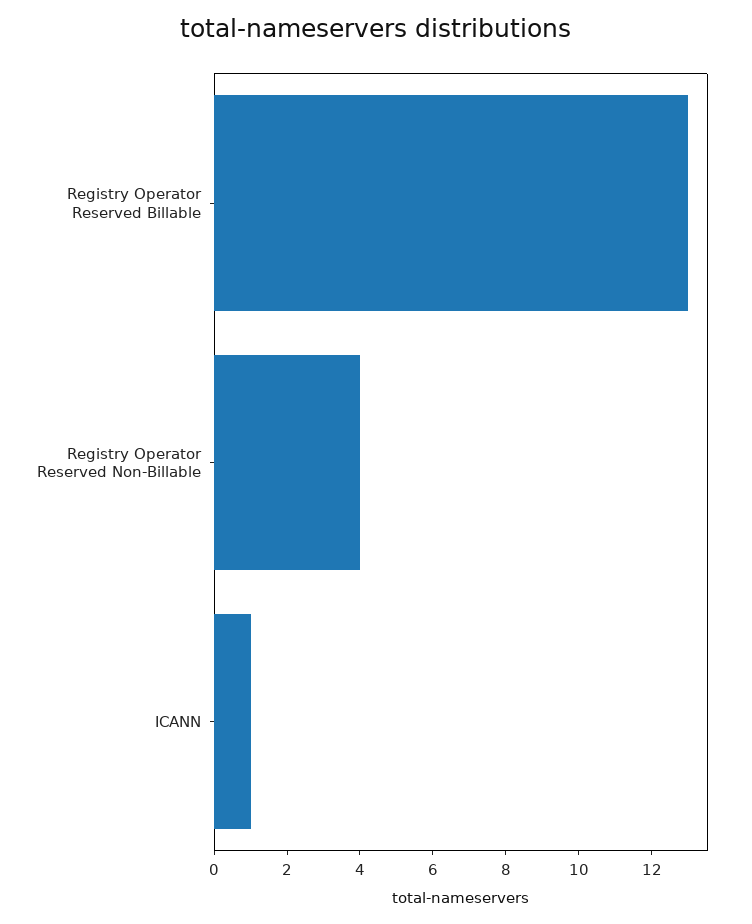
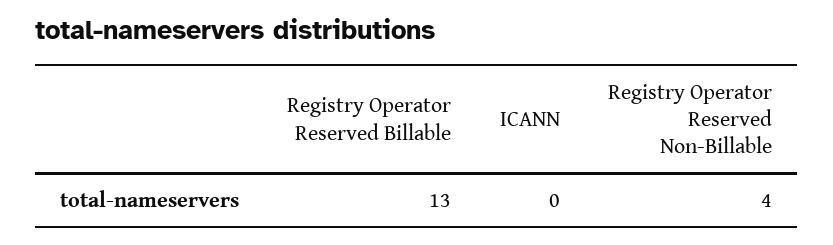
ICANN: 1 -> 0

